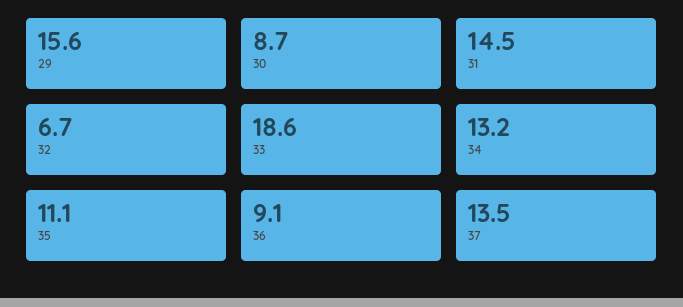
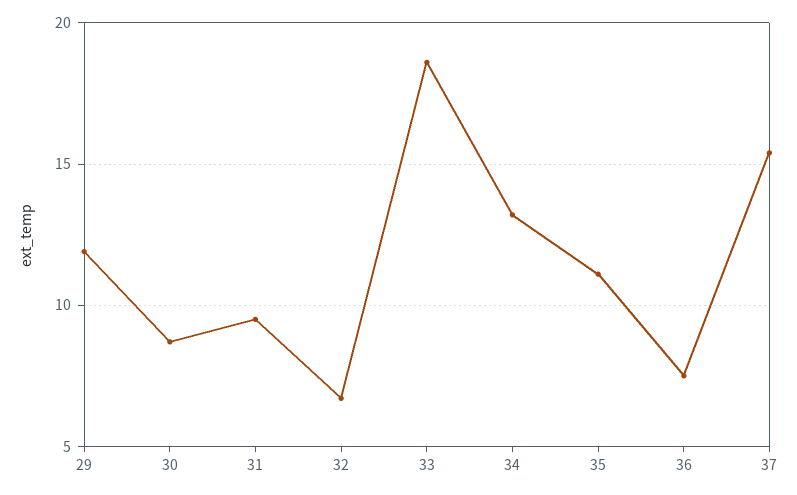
29: 15.6 -> 12
31: 14.5 -> 9.5
36: 9.1 -> 7.5
37: 13.5 -> 15.5

